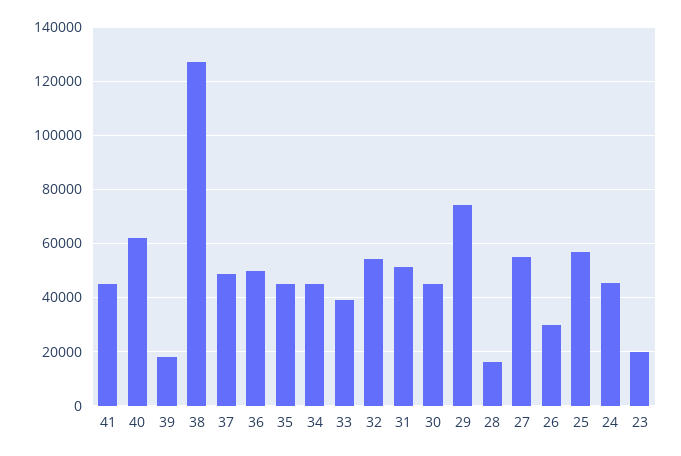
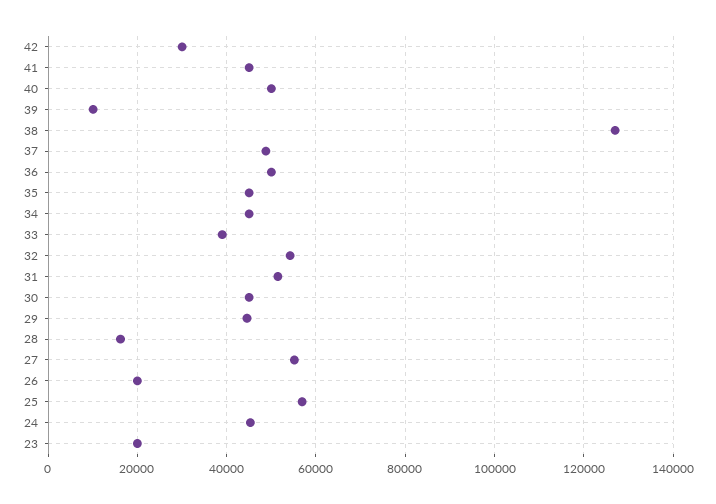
40: 62500 -> 50000
39: 17500 -> 10000
29: 75000 -> 44000
26: 30000 -> 20000
42: none -> 30000

